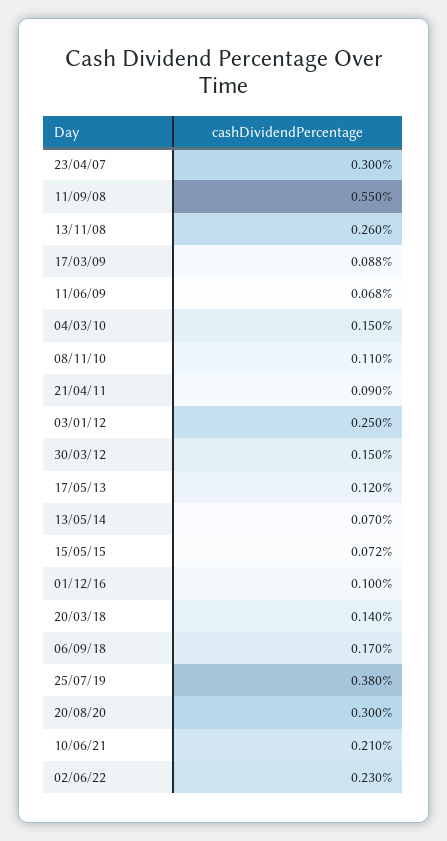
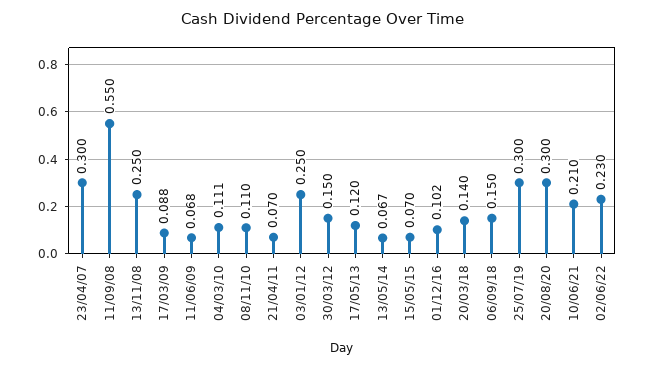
13/11/08: 0.26 -> 0.25
04/03/10: 0.15 -> 0.111
21/04/11: 0.09 -> 0.07
13/05/14: 0.07 -> 0.067
15/05/15: 0.072 -> 0.07
01/12/16: 0.1 -> 0.102
06/09/18: 0.17 -> 0.15
25/07/19: 0.38 -> 0.3

